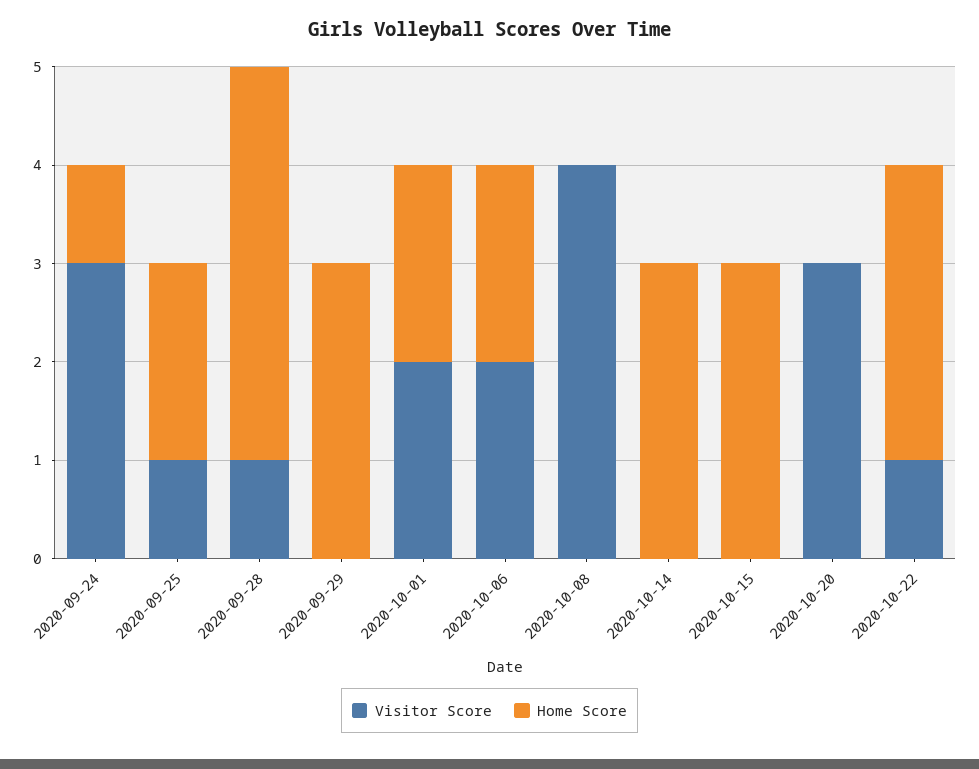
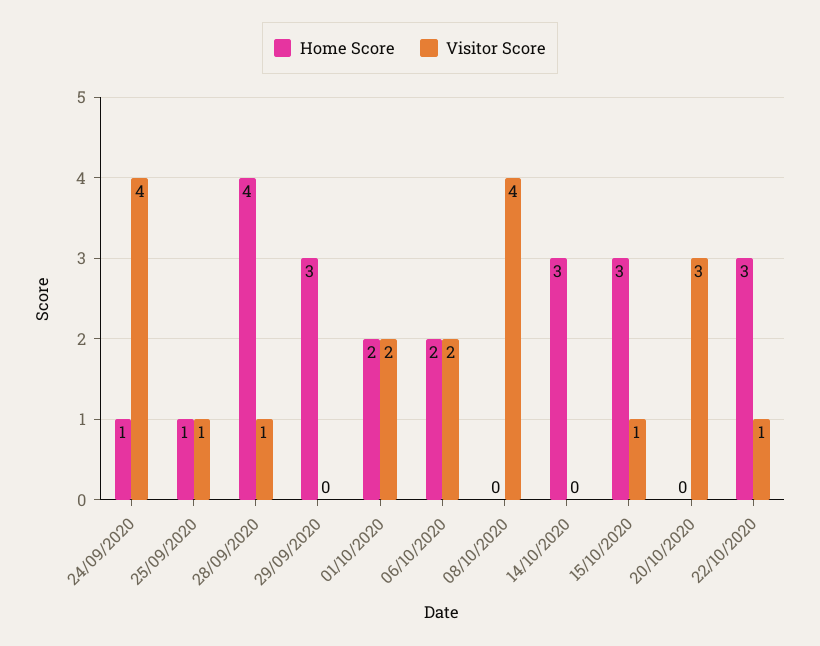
Visitor Score, 2020-09-24: 3 -> 4
Home Score, 2020-09-25: 2 -> 1
Visitor Score, 2020-10-15: 0 -> 1

